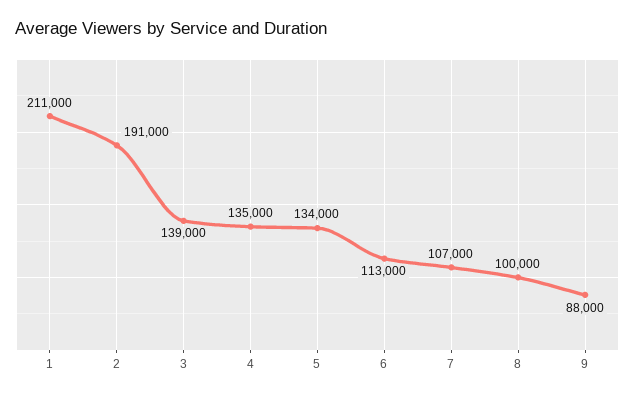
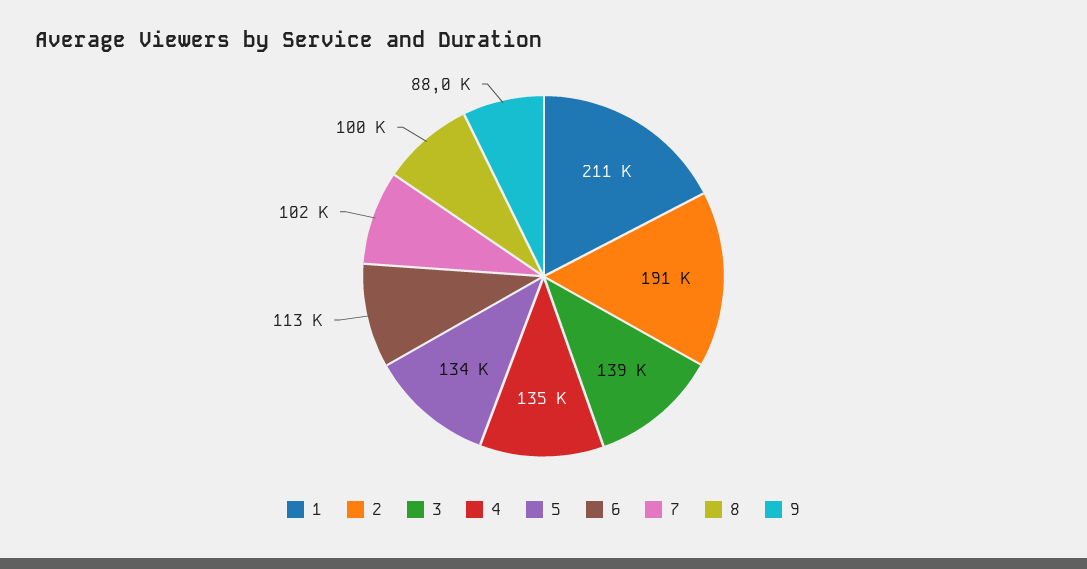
7: 107000 -> 102000

